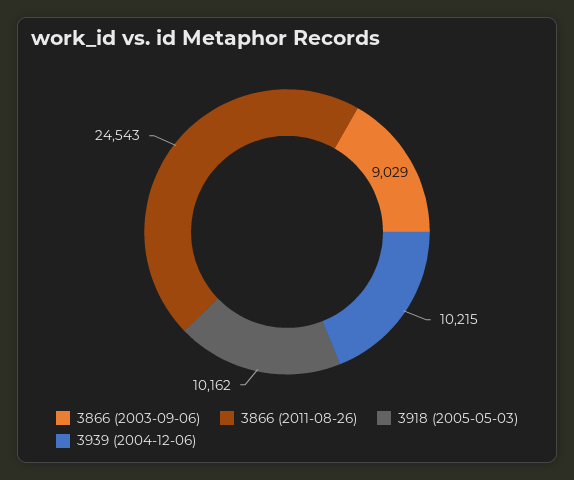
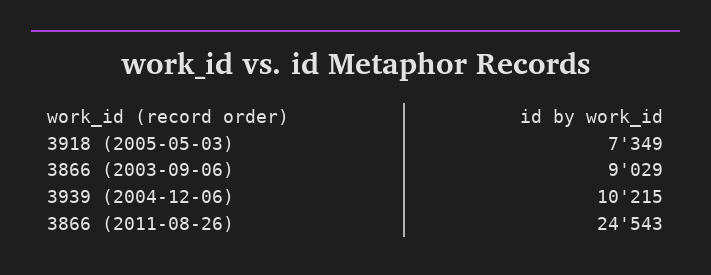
3918 (2005-05-03): 10162 -> 7349

